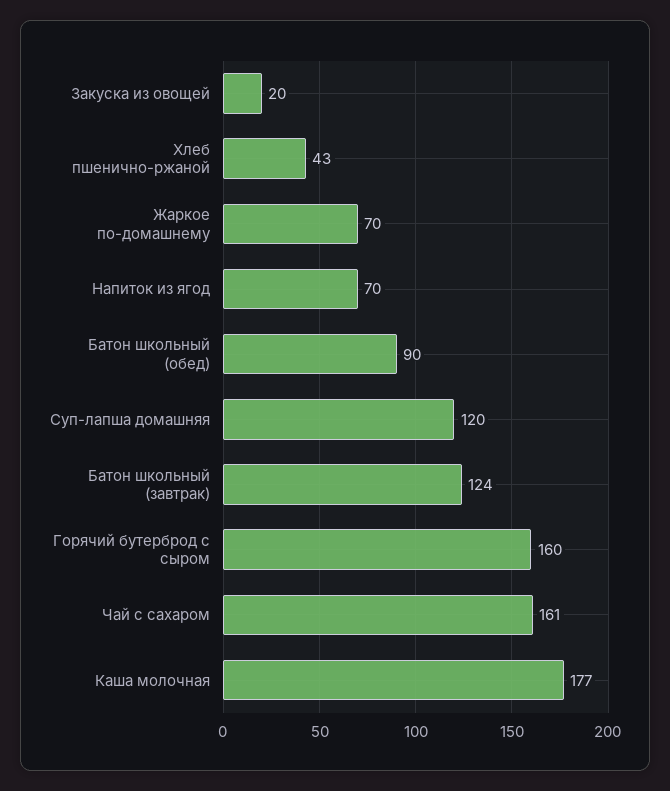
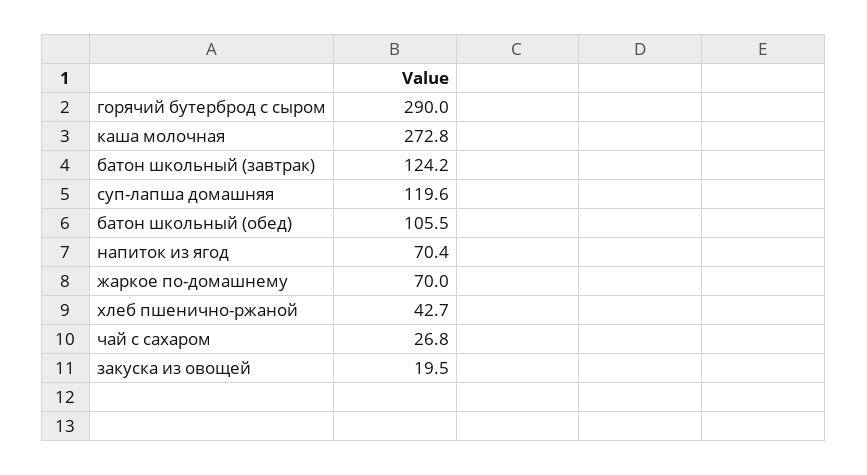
Батон школьный (обед): 90 -> 105.5
Горячий бутерброд с сыром: 160 -> 290
Чай с сахаром: 161 -> 26.8
Каша молочная: 177 -> 272.8

